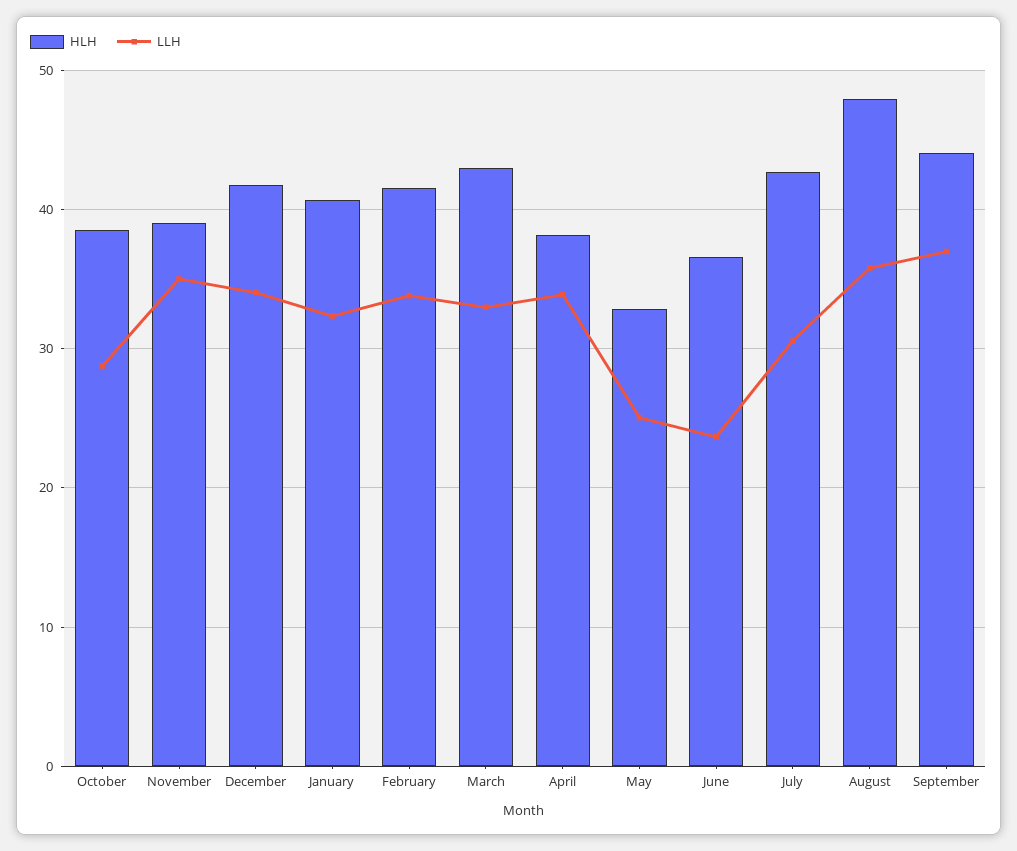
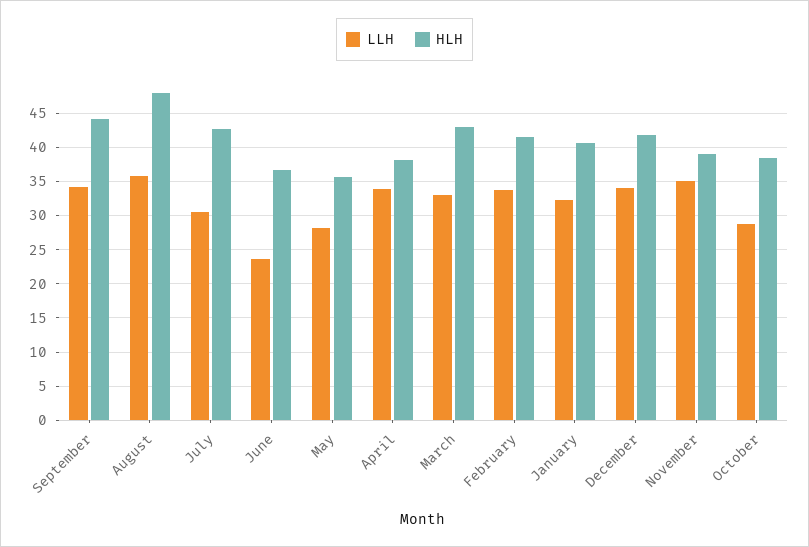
HLH, May: 33 -> 36
LLH, May: 25 -> 28
LLH, September: 37 -> 34

